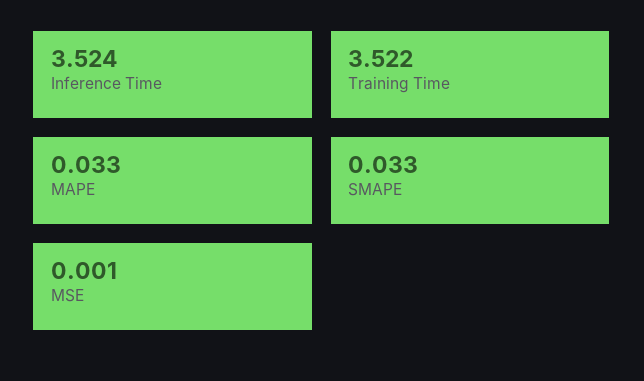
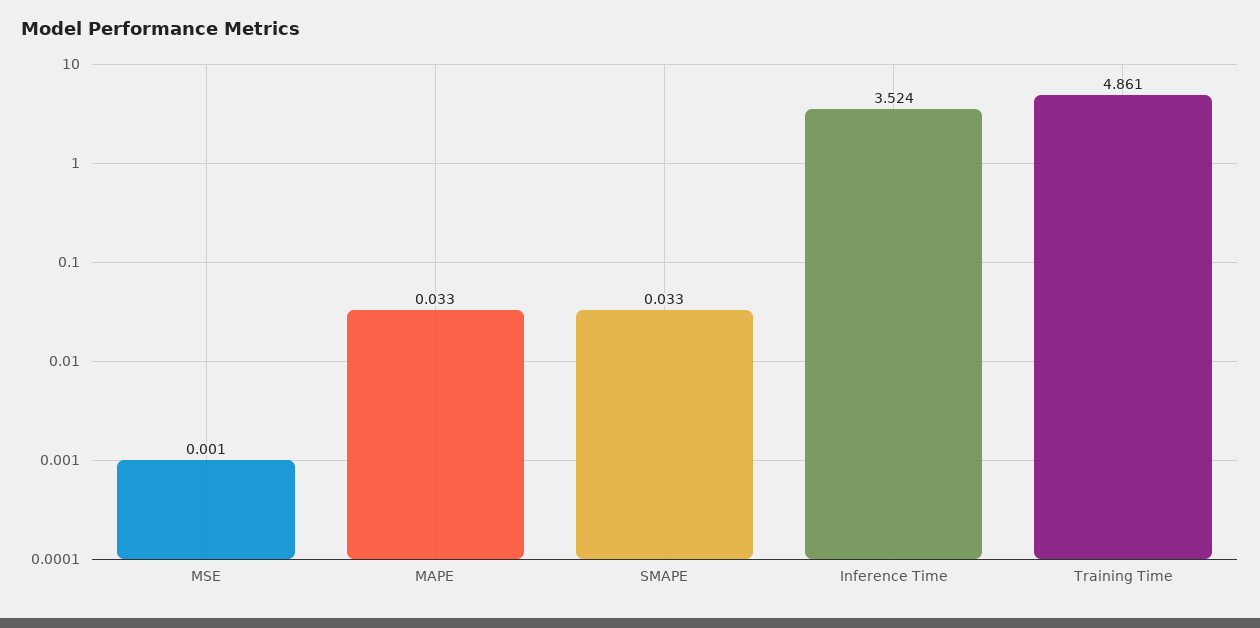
Training Time: 3.522 -> 4.861

